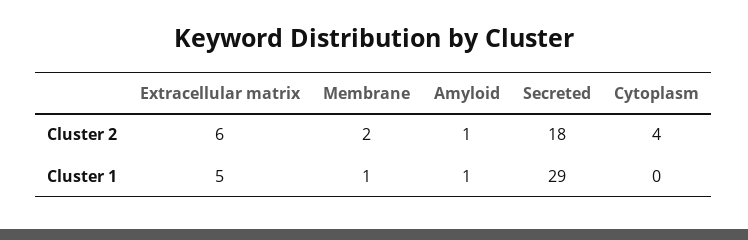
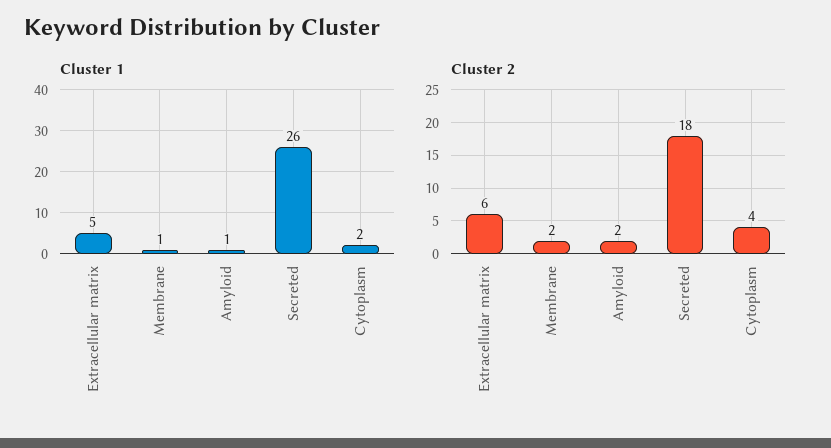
Cluster 2, Amyloid: 1 -> 2
Cluster 1, Secreted: 29 -> 26
Cluster 1, Cytoplasm: 0 -> 2

